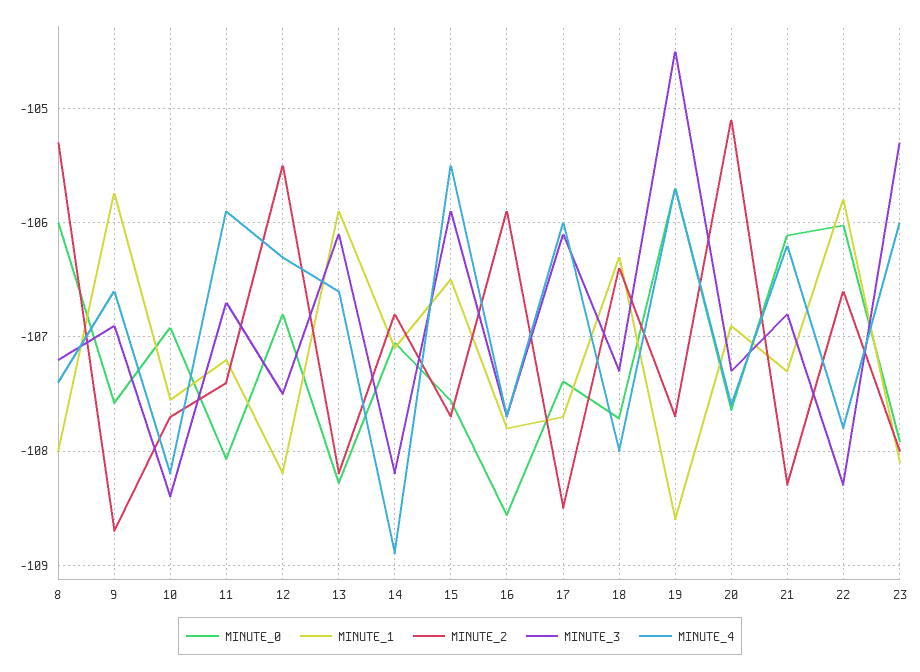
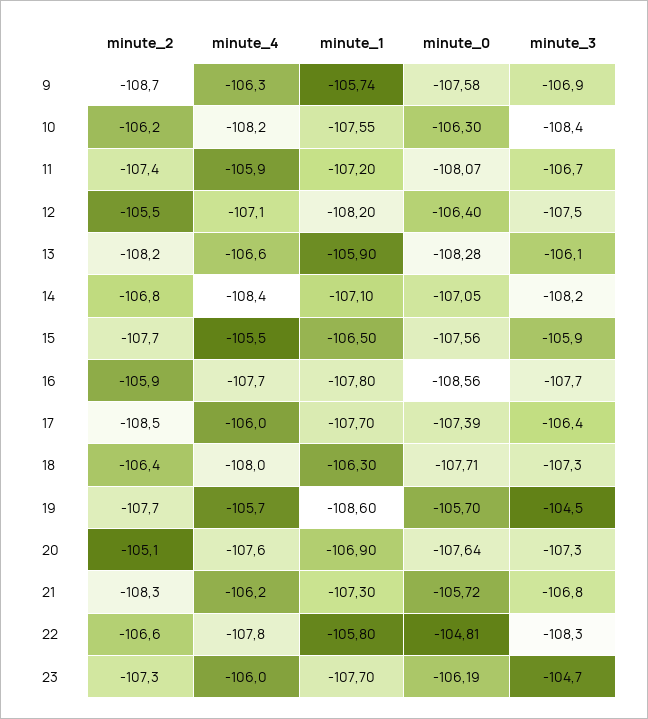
MINUTE_0, 8: -106 -> none
MINUTE_1, 8: -108 -> none
MINUTE_2, 8: -105.3 -> none
MINUTE_3, 8: -107.2 -> none
MINUTE_4, 8: -107.4 -> none
MINUTE_4, 9: -106.6 -> -106.3
MINUTE_0, 10: -106.9 -> -106.3
MINUTE_2, 10: -107.7 -> -106.2
MINUTE_0, 12: -106.8 -> -106.4
MINUTE_4, 12: -106.3 -> -107.1
MINUTE_4, 14: -108.9 -> -108.4
MINUTE_3, 17: -106.1 -> -106.4
MINUTE_0, 21: -106.1 -> -105.72
MINUTE_0, 22: -106 -> -104.81
MINUTE_0, 23: -107.9 -> -106.19
MINUTE_1, 23: -108.1 -> -107.7
MINUTE_2, 23: -108 -> -107.3
MINUTE_3, 23: -105.3 -> -104.7

